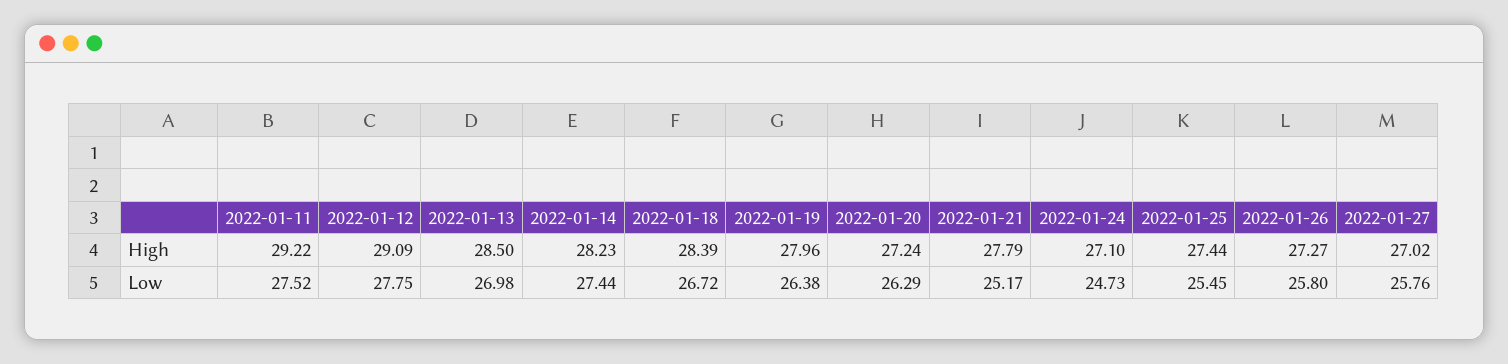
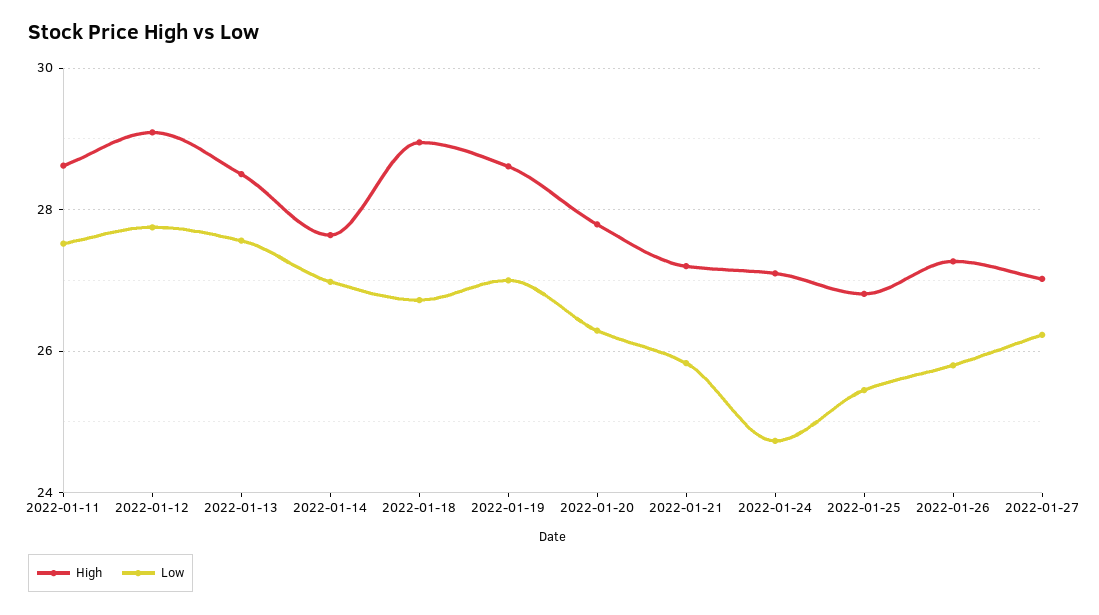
High, 2022-01-11: 29.22 -> 28.6
High, 2022-01-14: 28.23 -> 27.6
High, 2022-01-18: 28.39 -> 29
High, 2022-01-19: 27.96 -> 28.6
High, 2022-01-20: 27.24 -> 27.8
High, 2022-01-21: 27.79 -> 27.2
High, 2022-01-25: 27.44 -> 26.8
Low, 2022-01-13: 26.98 -> 27.6
Low, 2022-01-14: 27.44 -> 27
Low, 2022-01-19: 26.38 -> 27
Low, 2022-01-21: 25.17 -> 25.8
Low, 2022-01-27: 25.76 -> 26.2

